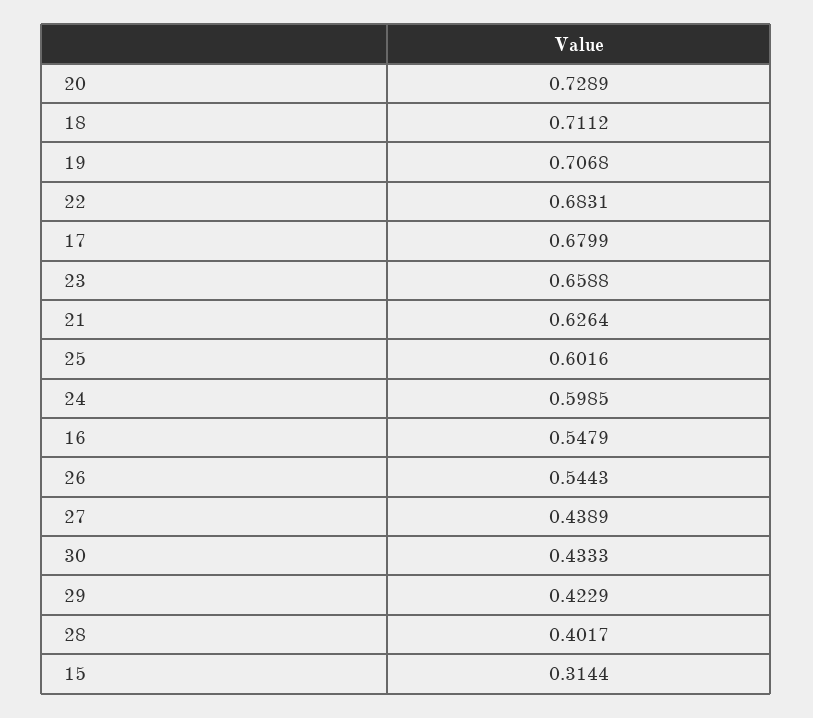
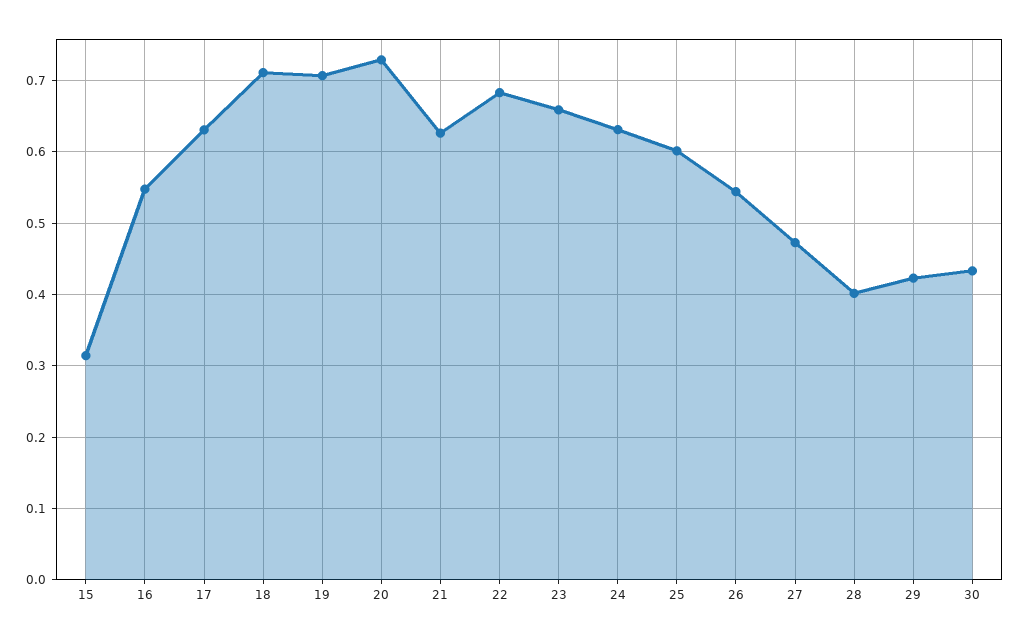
17: 0.6799 -> 0.63
24: 0.5985 -> 0.63
27: 0.4389 -> 0.47

